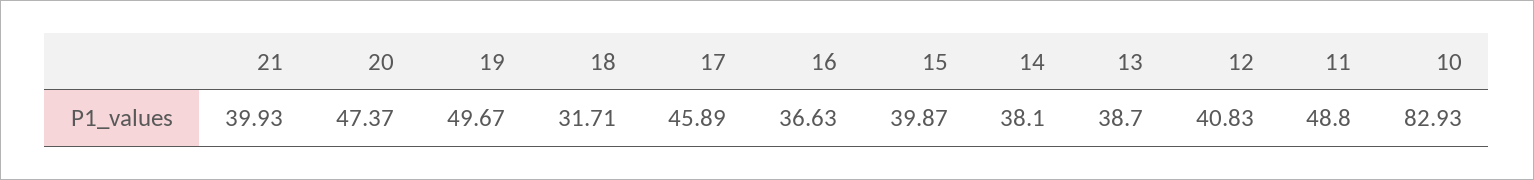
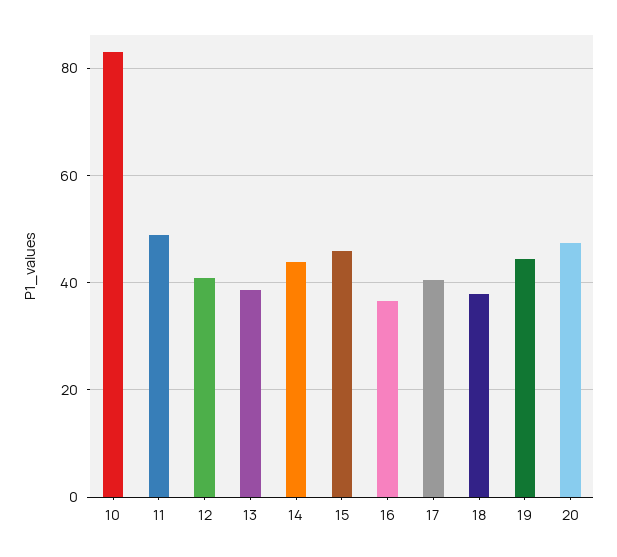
21: 39.93 -> none
19: 49.67 -> 44
18: 31.71 -> 38
17: 45.89 -> 40
15: 39.87 -> 46
14: 38.1 -> 44

